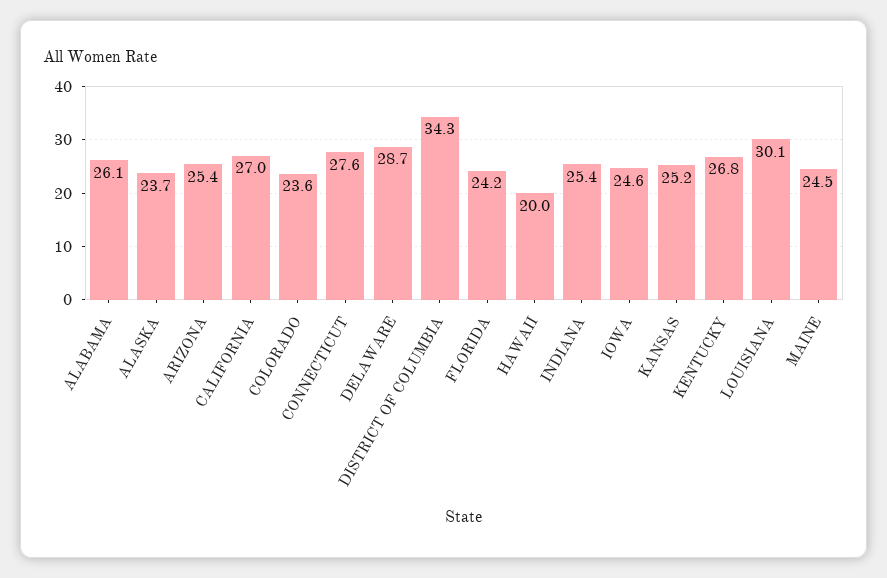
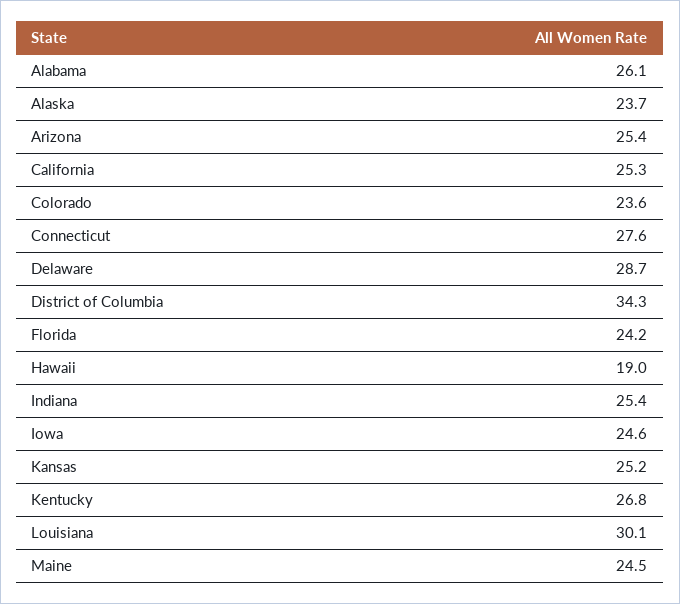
CALIFORNIA: 27 -> 25.3
HAWAII: 20 -> 19

